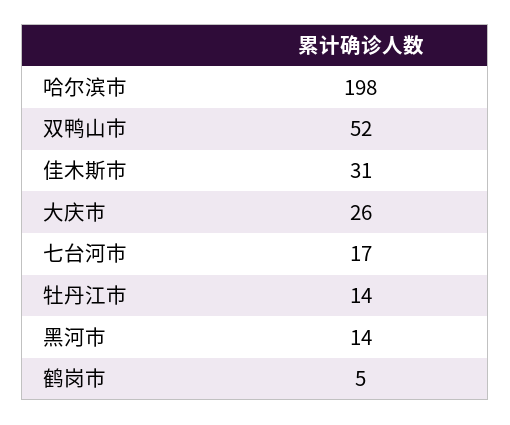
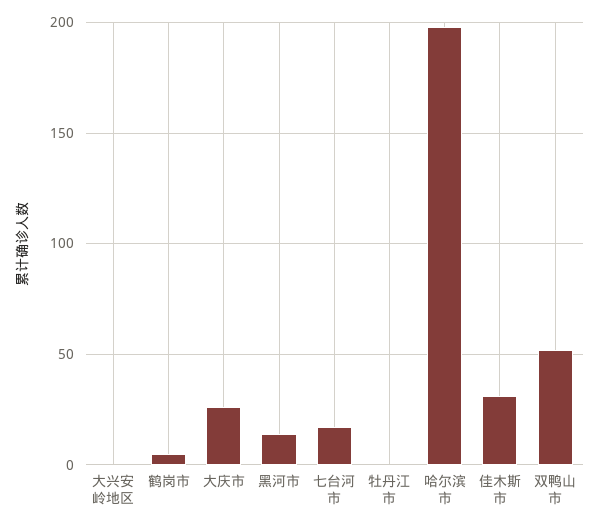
牡丹江市: 14 -> 0
大兴安岭地区: none -> 0

